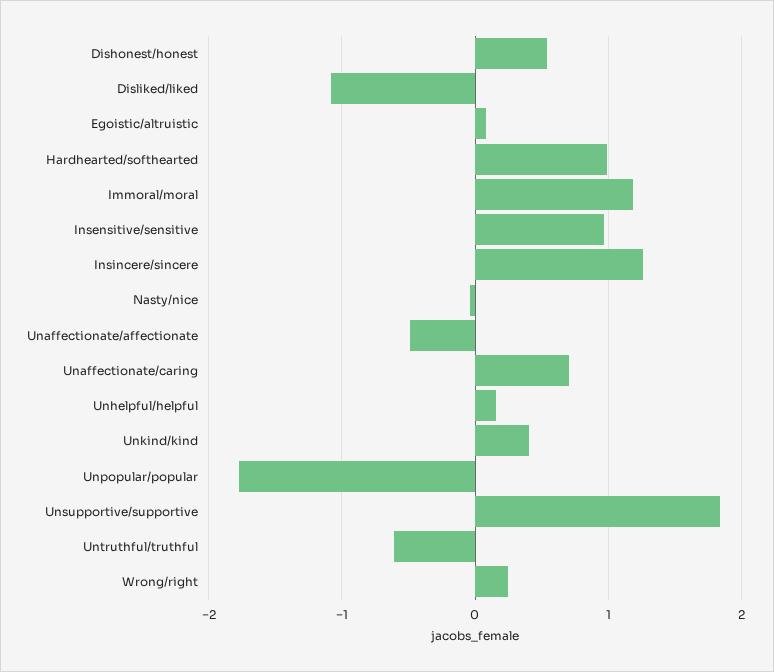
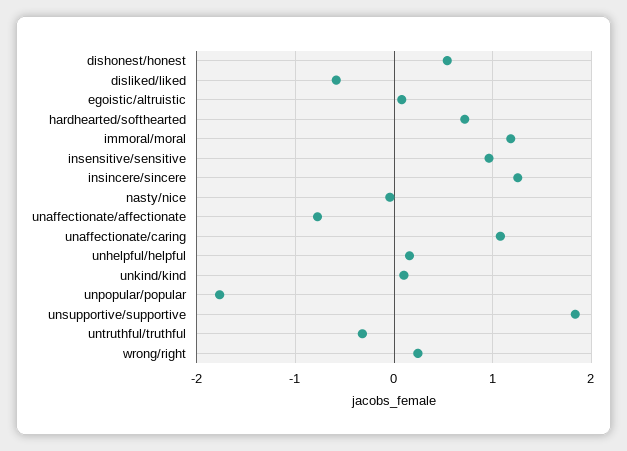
Disliked/liked: -1.1 -> -0.6
Hardhearted/softhearted: 1 -> 0.7
Unaffectionate/affectionate: -0.5 -> -0.8
Unaffectionate/caring: 0.7 -> 1.1
Unkind/kind: 0.4 -> 0.1
Untruthful/truthful: -0.6 -> -0.3

